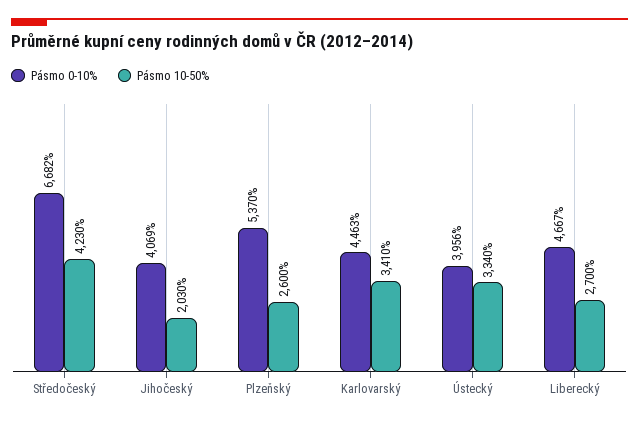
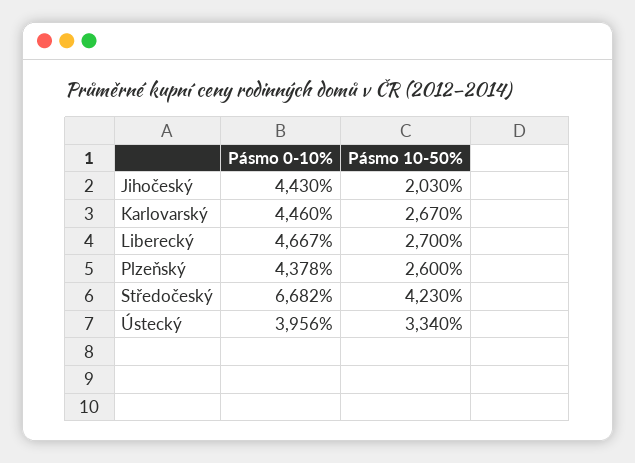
Pásmo 0-10%, Jihočeský: 4069 -> 4430
Pásmo 0-10%, Plzeňský: 5370 -> 4378
Pásmo 0-10%, Karlovarský: 4463 -> 4460
Pásmo 10-50%, Karlovarský: 3410 -> 2670

